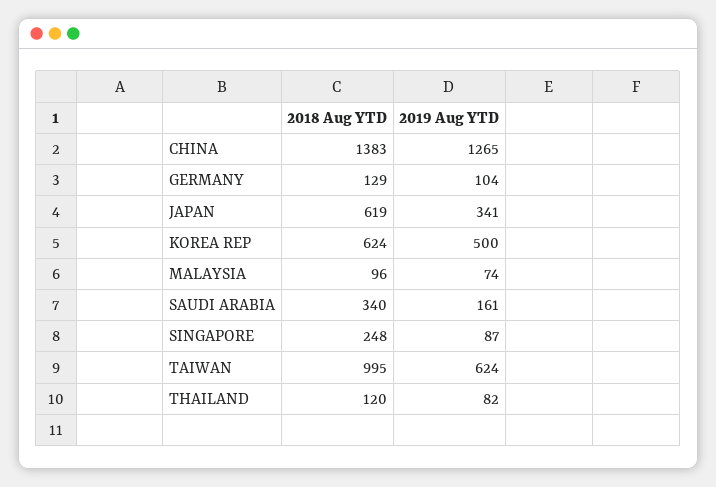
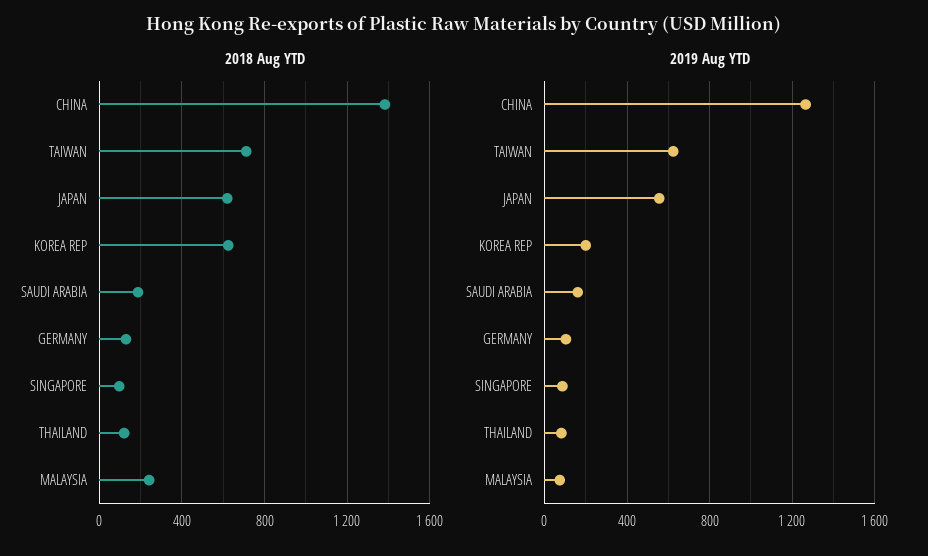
2019 Aug YTD, JAPAN: 341 -> 550
2019 Aug YTD, KOREA REP: 500 -> 200
2018 Aug YTD, MALAYSIA: 96 -> 250
2018 Aug YTD, SAUDI ARABIA: 340 -> 200
2018 Aug YTD, SINGAPORE: 248 -> 100
2018 Aug YTD, TAIWAN: 995 -> 700

